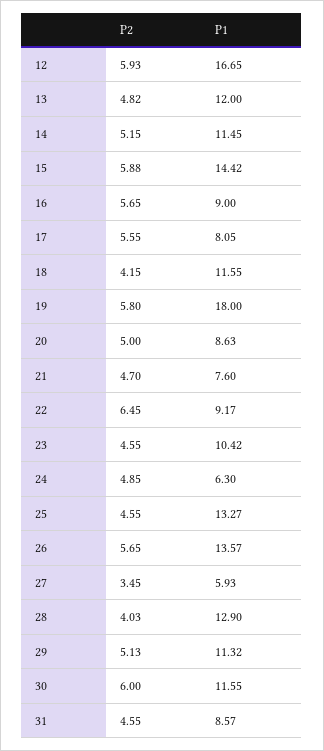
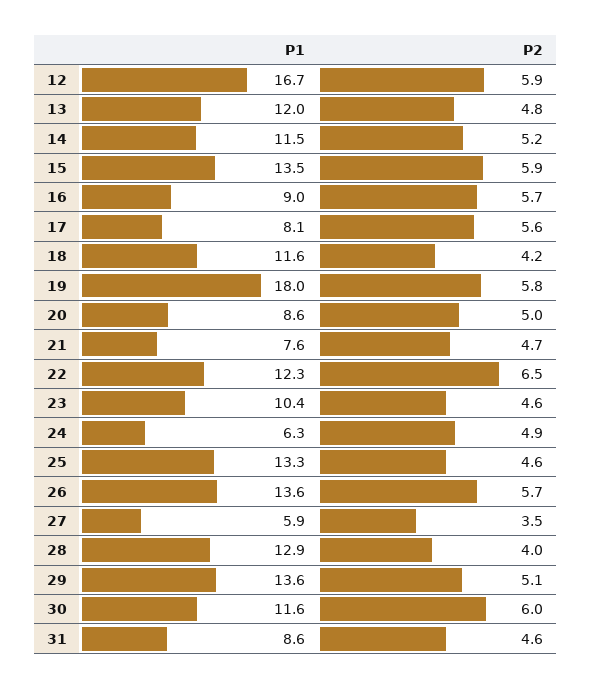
P1, 15: 14.42 -> 13.5
P1, 22: 9.17 -> 12.3
P1, 29: 11.32 -> 13.6

